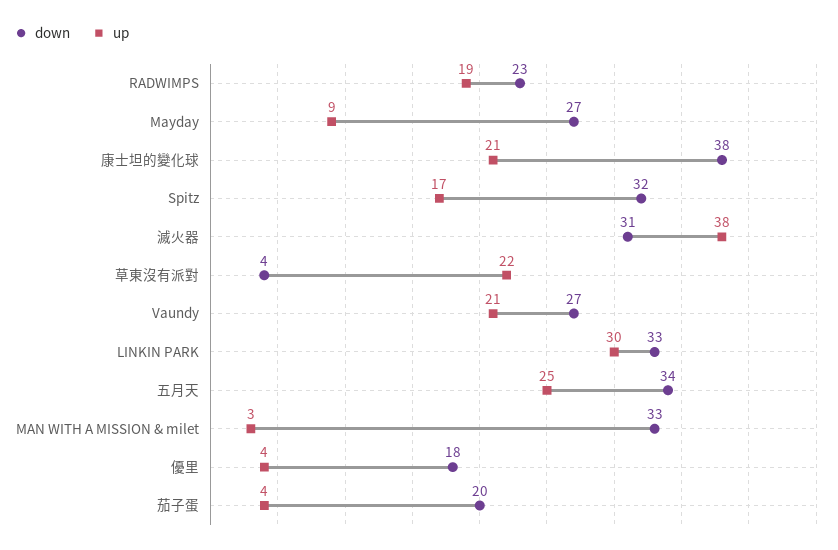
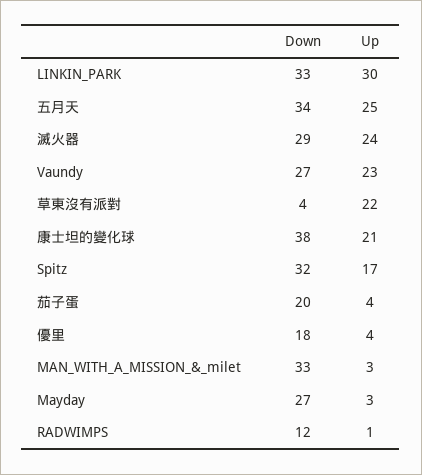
down, RADWIMPS: 23 -> 12
up, RADWIMPS: 19 -> 1
up, Mayday: 9 -> 3
down, 滅火器: 31 -> 29
up, 滅火器: 38 -> 24
up, Vaundy: 21 -> 23

